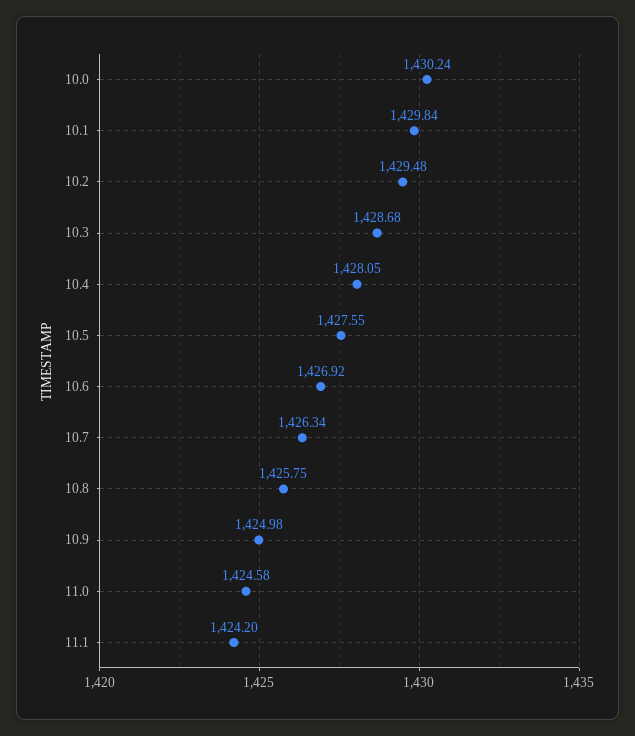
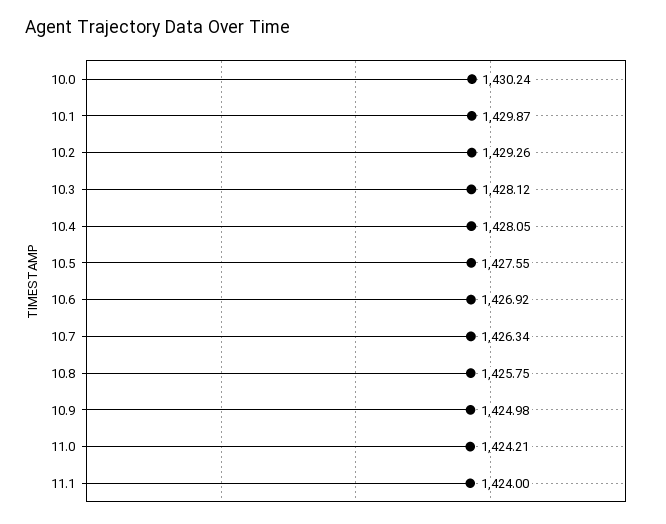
10.1: 1429.84 -> 1429.87
10.2: 1429.48 -> 1429.26
10.3: 1428.68 -> 1428.12
11.0: 1424.58 -> 1424.21
11.1: 1424.2 -> 1424

